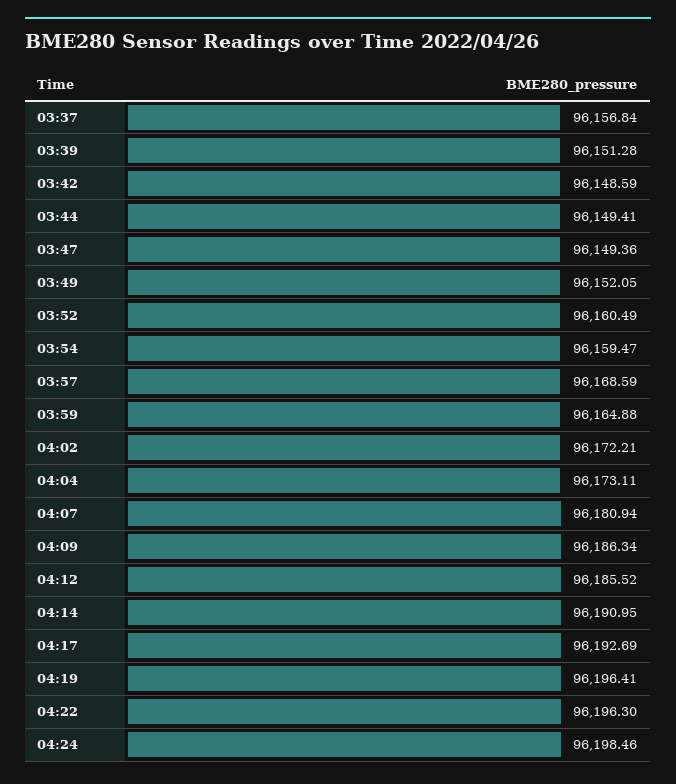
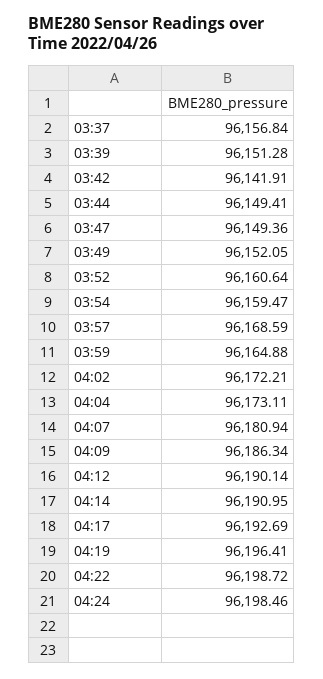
03:42: 96148.59 -> 96141.91
03:52: 96160.49 -> 96160.64
04:12: 96185.52 -> 96190.14
04:22: 96196.3 -> 96198.72

